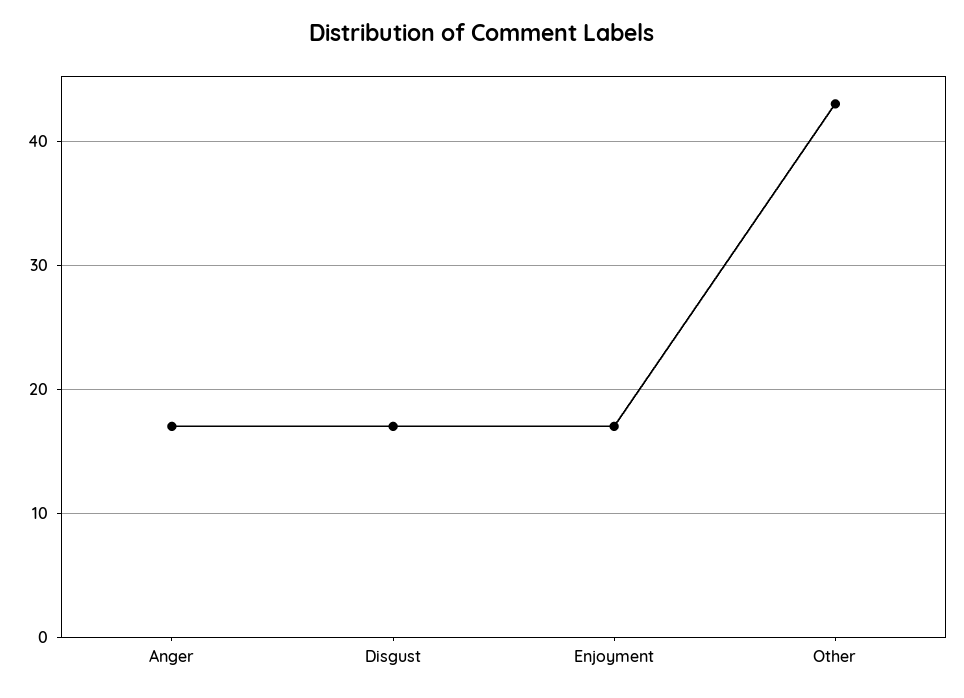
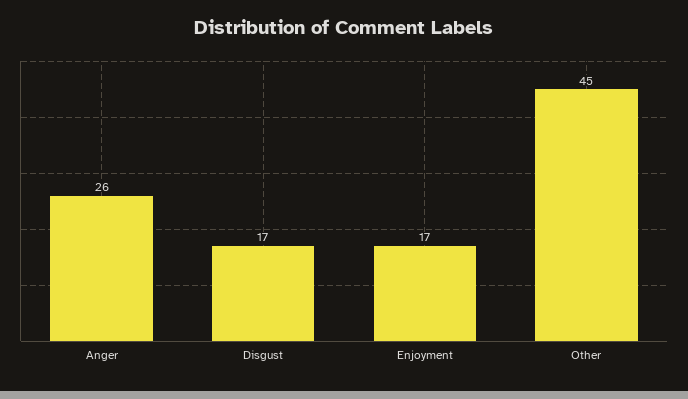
Anger: 17 -> 26
Other: 43 -> 45

